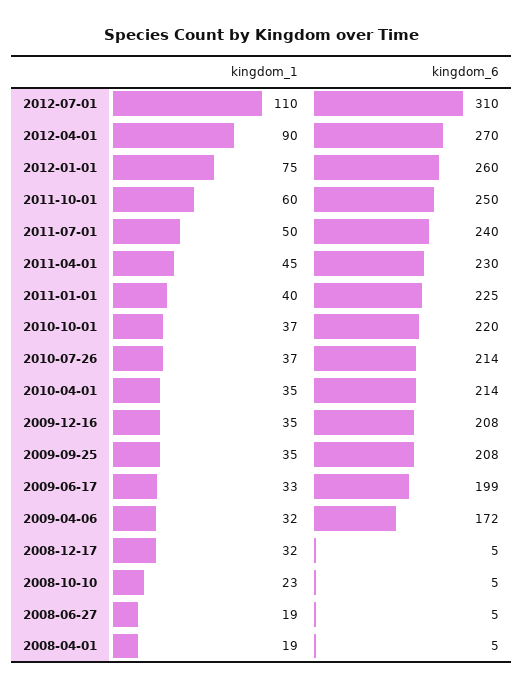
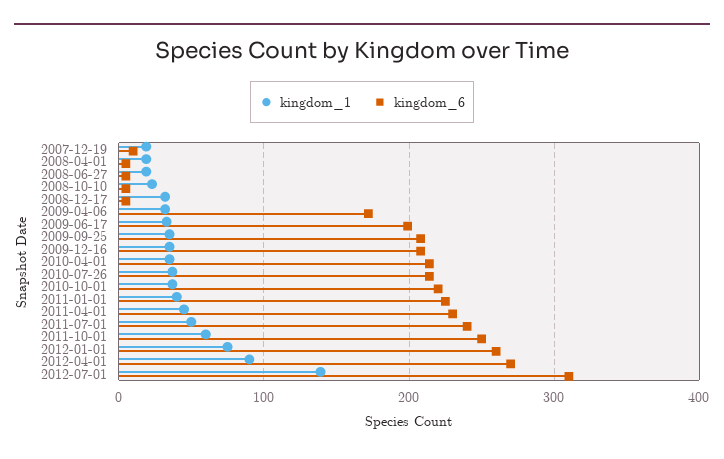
kingdom_1, 2012-07-01: 110 -> 140
kingdom_1, 2007-12-19: none -> 20
kingdom_6, 2007-12-19: none -> 10

